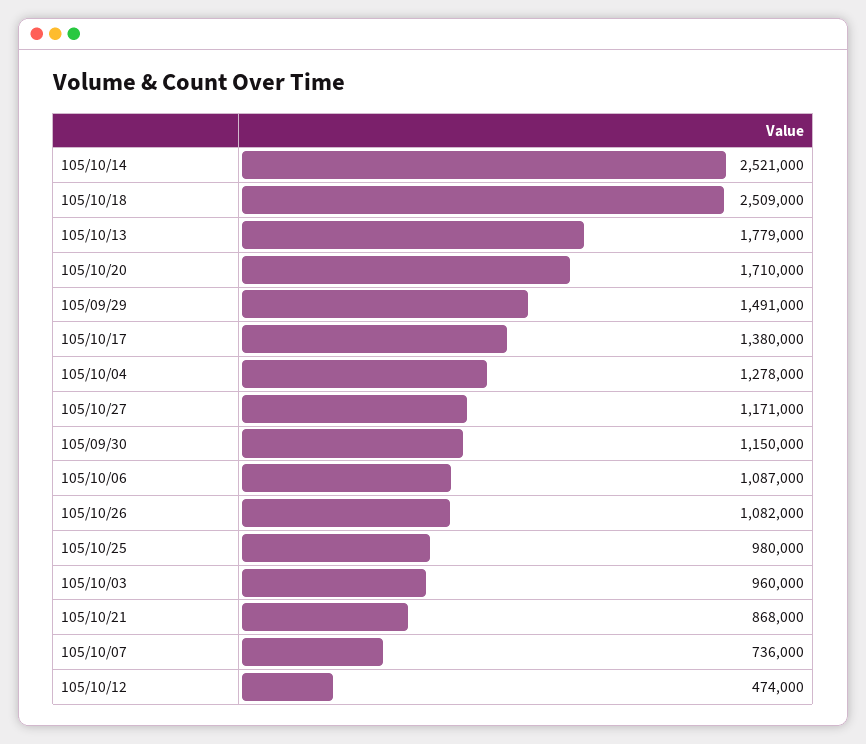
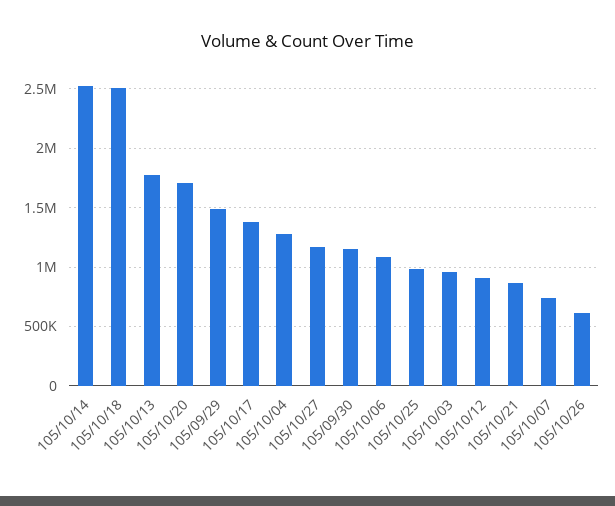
105/10/26: 1082000 -> 600000
105/10/12: 474000 -> 900000

